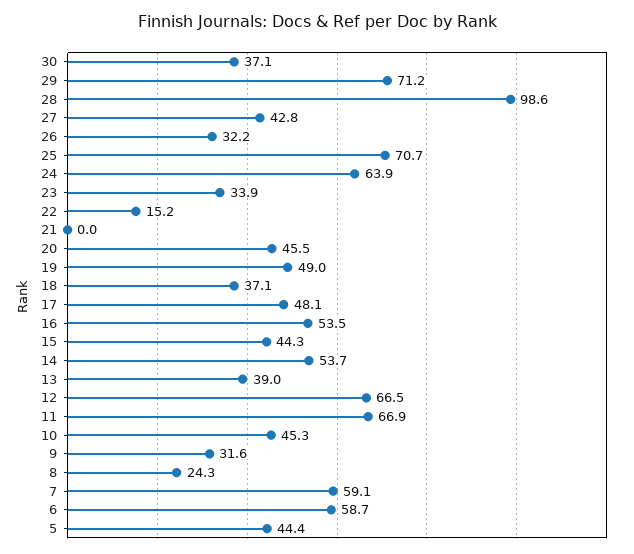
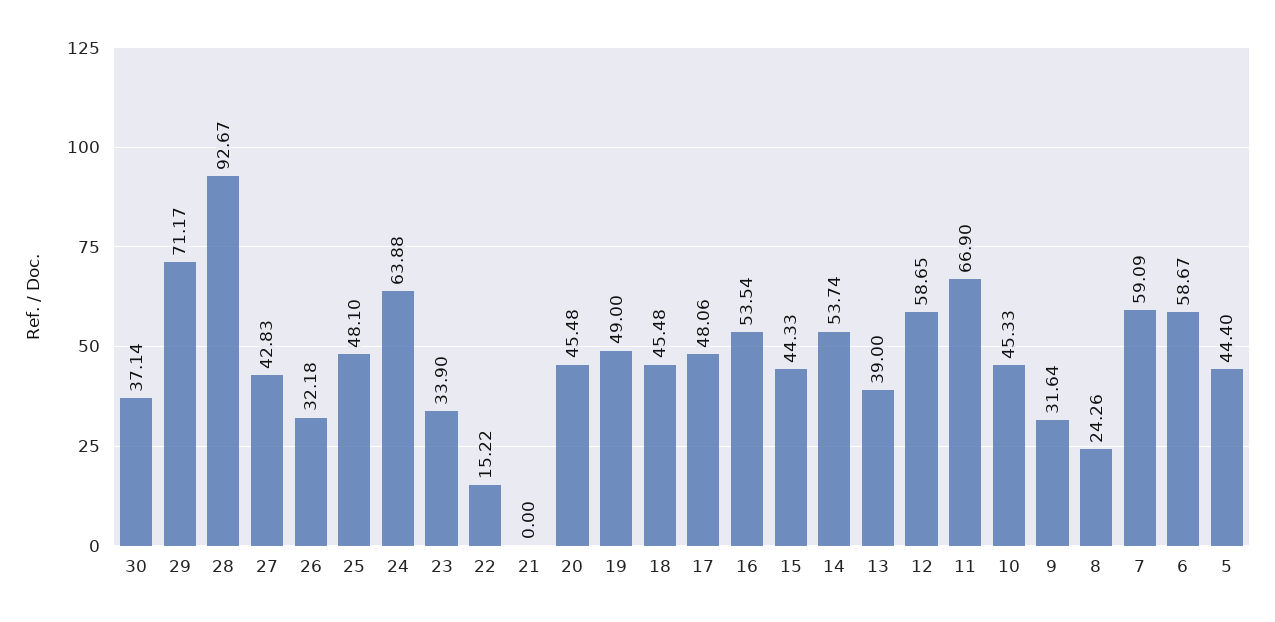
28: 98.6 -> 92.67
25: 70.7 -> 48.1
18: 37.1 -> 45.48
12: 66.5 -> 58.65

